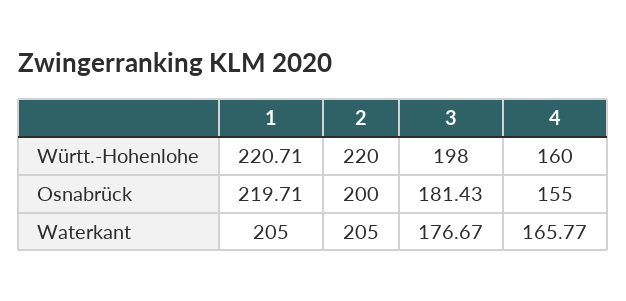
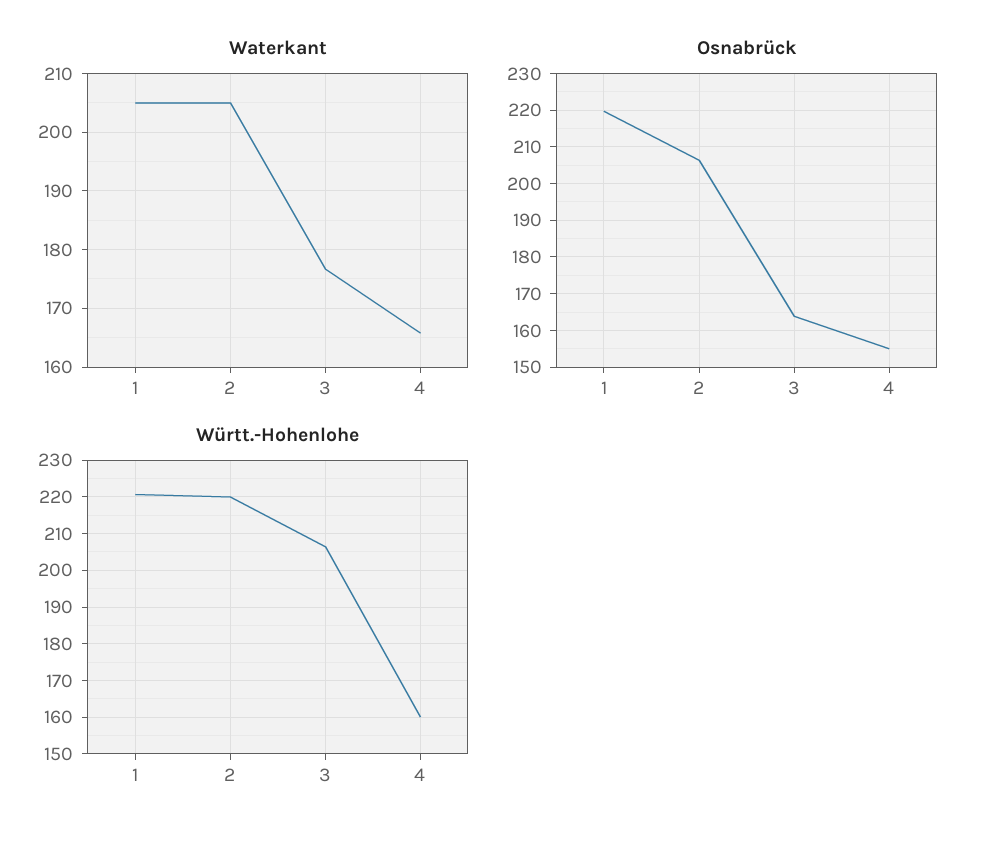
Württ.-Hohenlohe, 3: 198 -> 206
Osnabrück, 2: 200 -> 206
Osnabrück, 3: 181.43 -> 164

